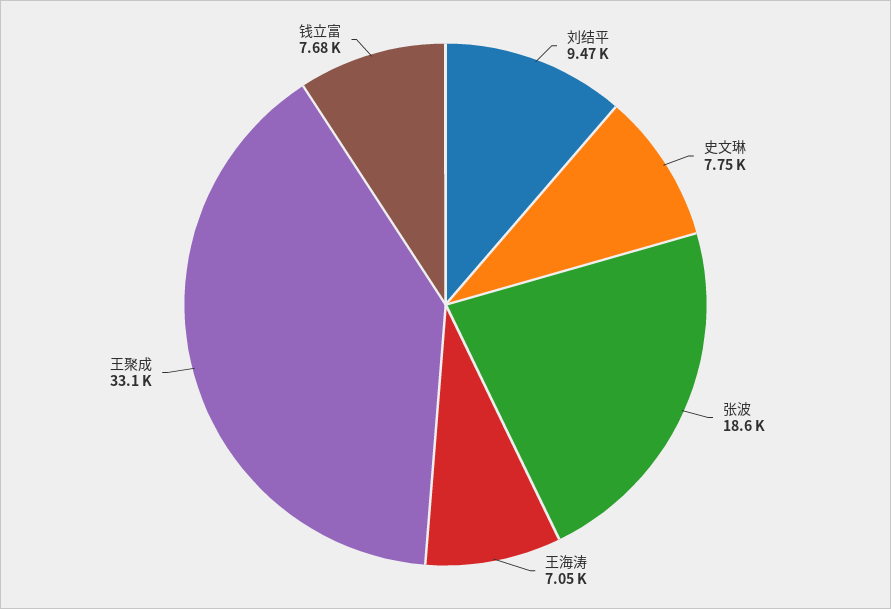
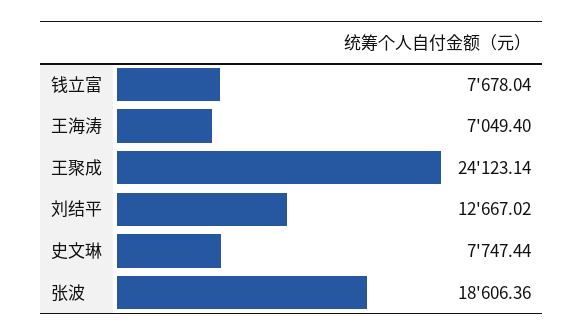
刘结平: 9470 -> 12667.02
王聚成: 33100 -> 24123.14

